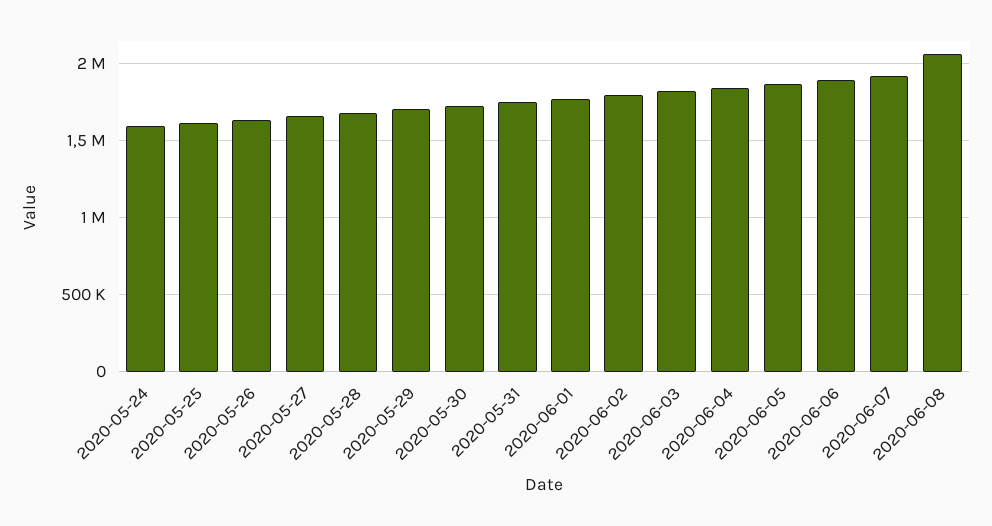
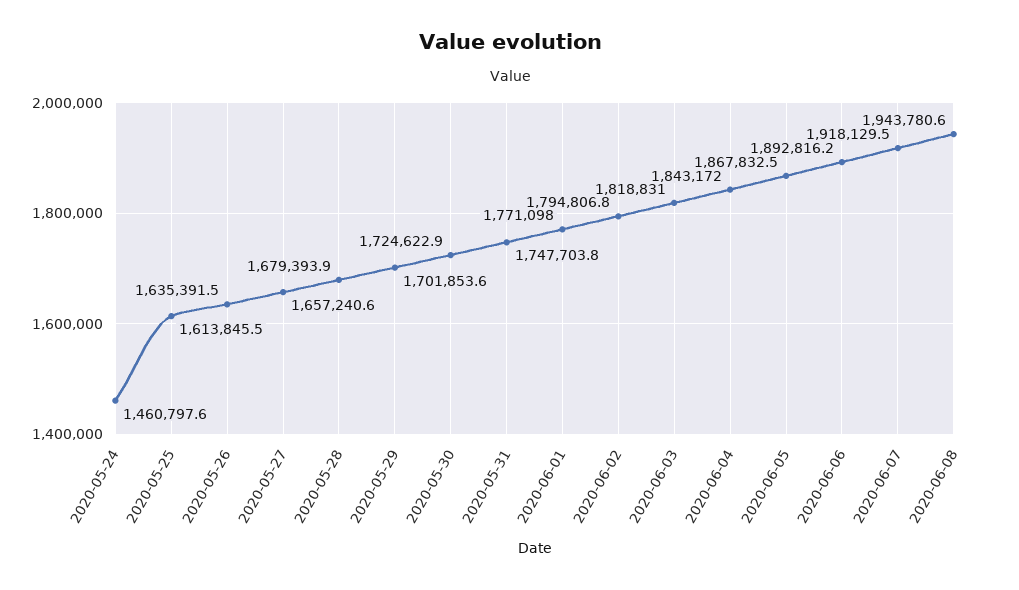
2020-05-24: 1600000 -> 1460797.6
2020-06-08: 2050000 -> 1943780.6

